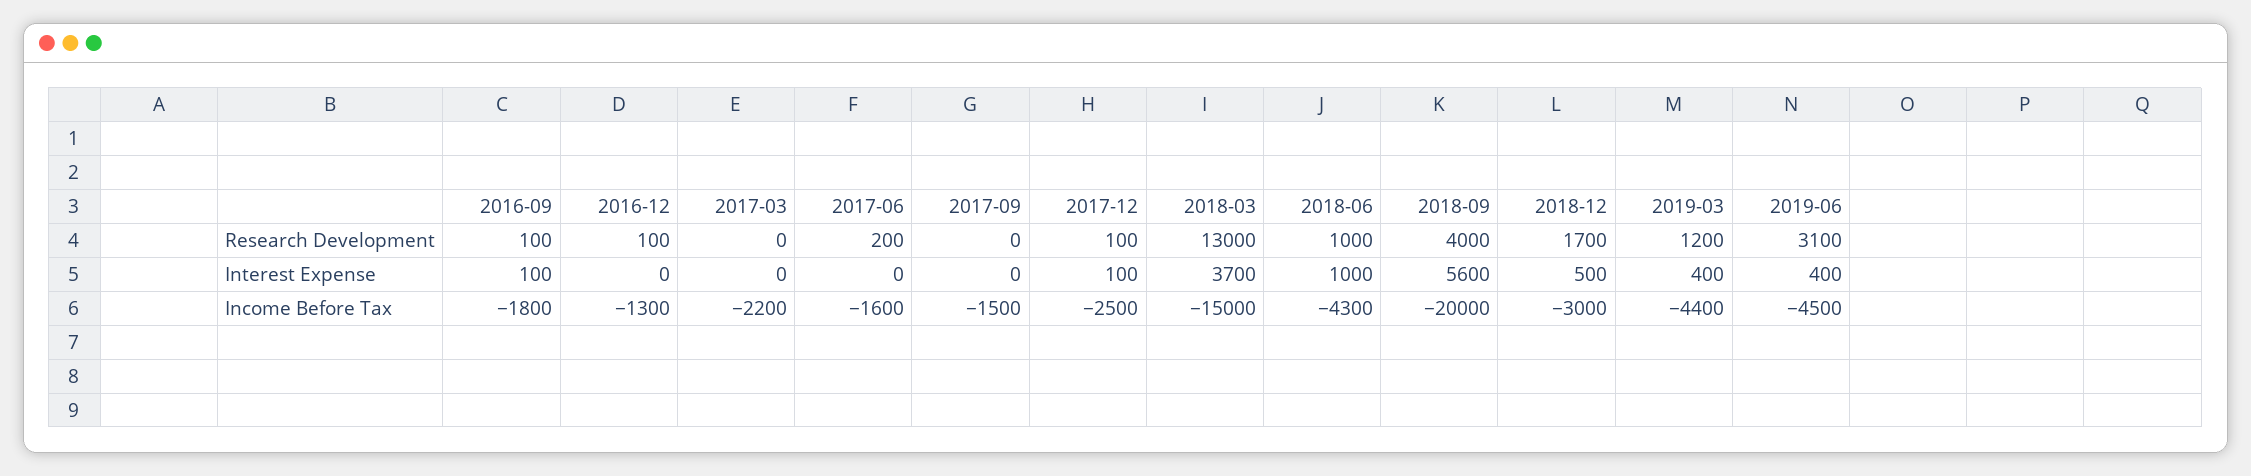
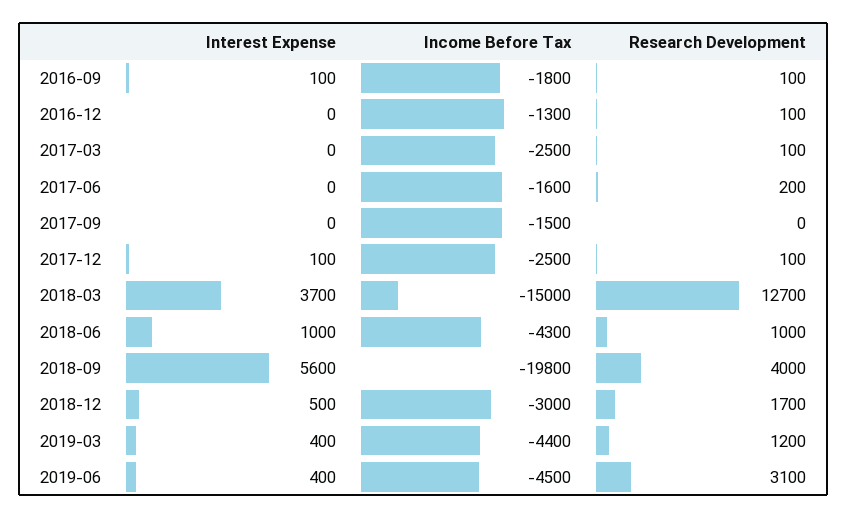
2017-03, Research Development: 0 -> 100
2018-03, Research Development: 13000 -> 12700
2017-03, Income Before Tax: -2200 -> -2500
2018-09, Income Before Tax: -20000 -> -19800

